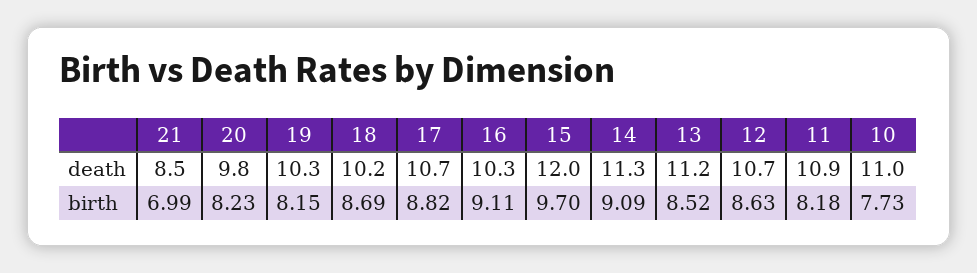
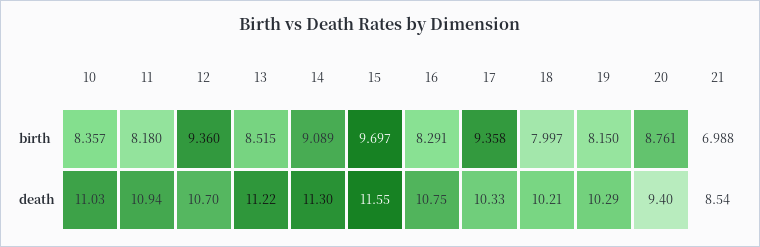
20, death: 9.8 -> 9.4
17, death: 10.7 -> 10.33
16, death: 10.3 -> 10.75
15, death: 12 -> 11.55
20, birth: 8.23 -> 8.761
18, birth: 8.69 -> 7.997
17, birth: 8.82 -> 9.358
16, birth: 9.11 -> 8.291
12, birth: 8.63 -> 9.36
10, birth: 7.73 -> 8.357

